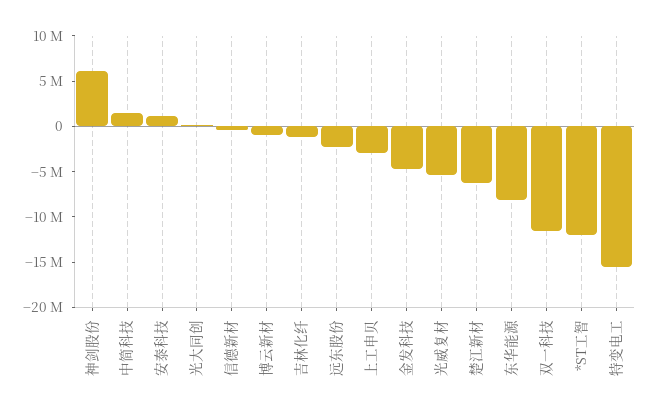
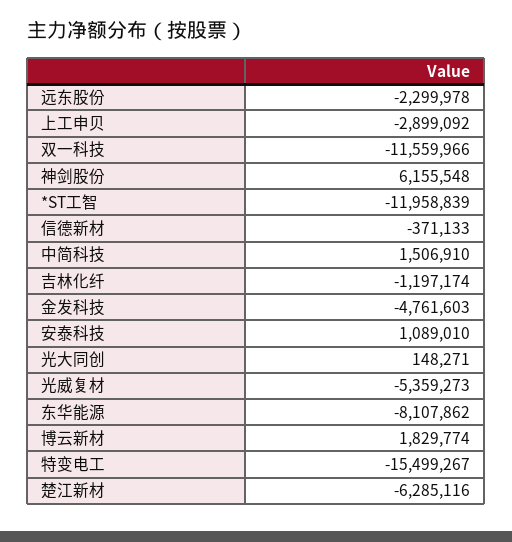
博云新材: -1000000 -> 1829774

